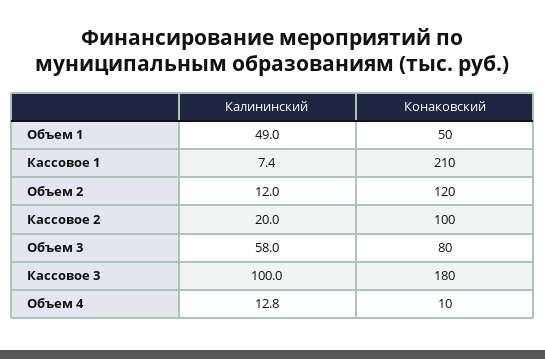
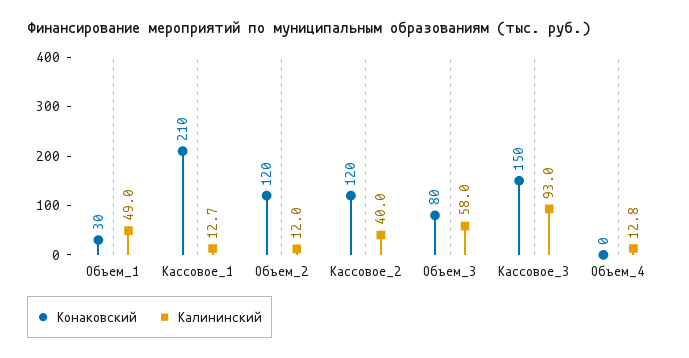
Конаковский, Объем 1: 50 -> 30
Калининский, Кассовое 1: 7.4 -> 12.7
Калининский, Кассовое 2: 20 -> 40
Конаковский, Кассовое 2: 100 -> 120
Калининский, Кассовое 3: 100 -> 93
Конаковский, Кассовое 3: 180 -> 150
Конаковский, Объем 4: 10 -> 0

